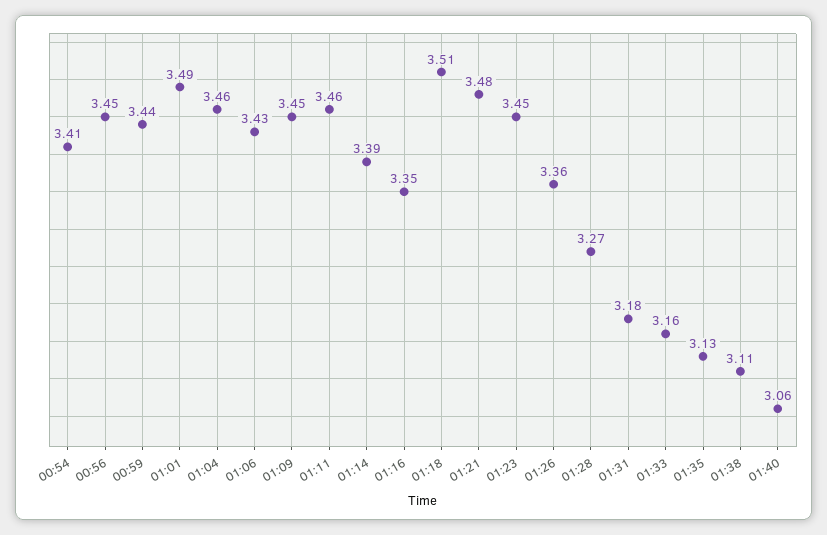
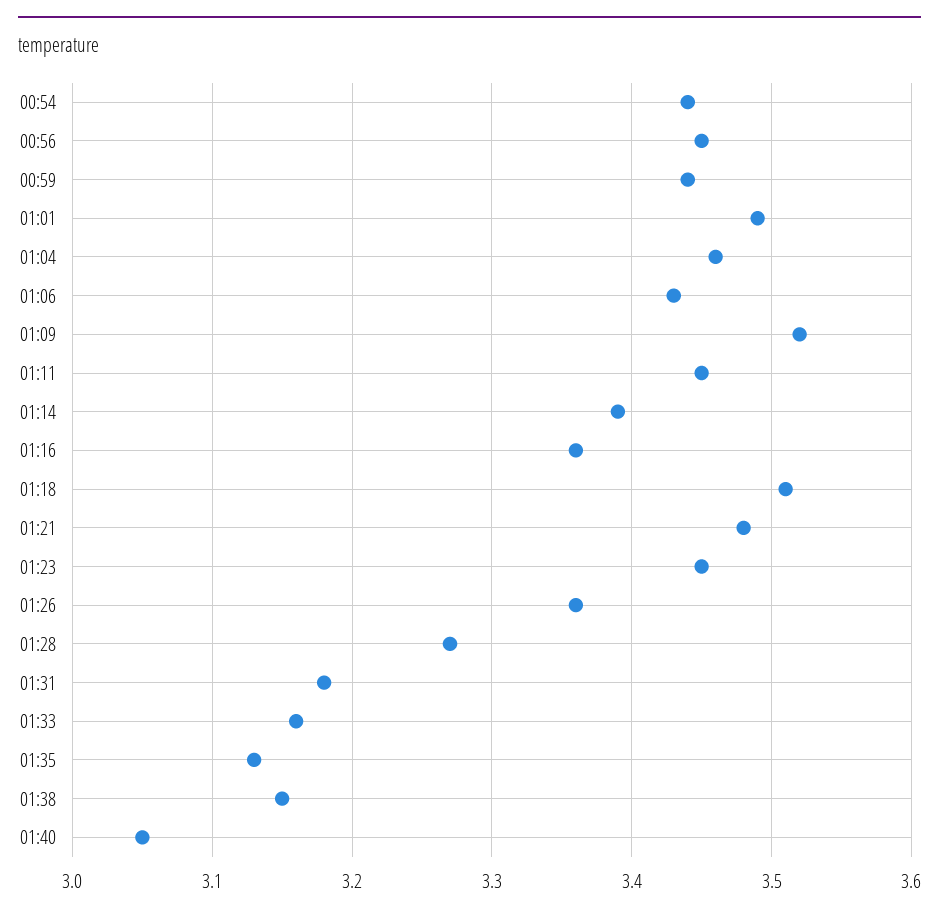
00:54: 3.41 -> 3.44
01:09: 3.45 -> 3.52
01:11: 3.46 -> 3.45
01:16: 3.35 -> 3.36
01:38: 3.11 -> 3.15
01:40: 3.06 -> 3.05

